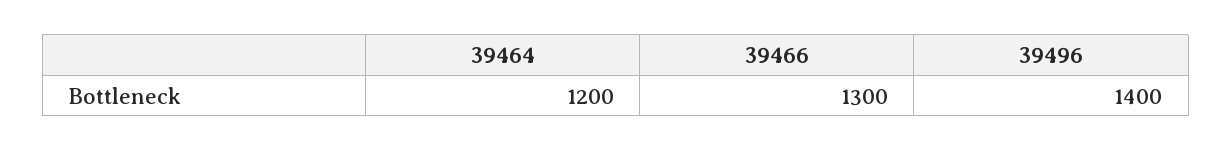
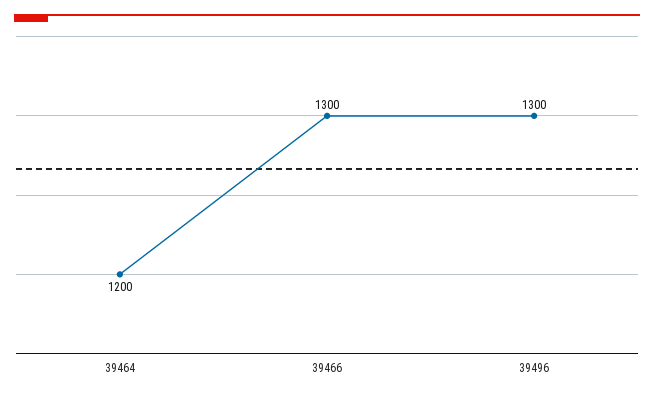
39496: 1400 -> 1300

